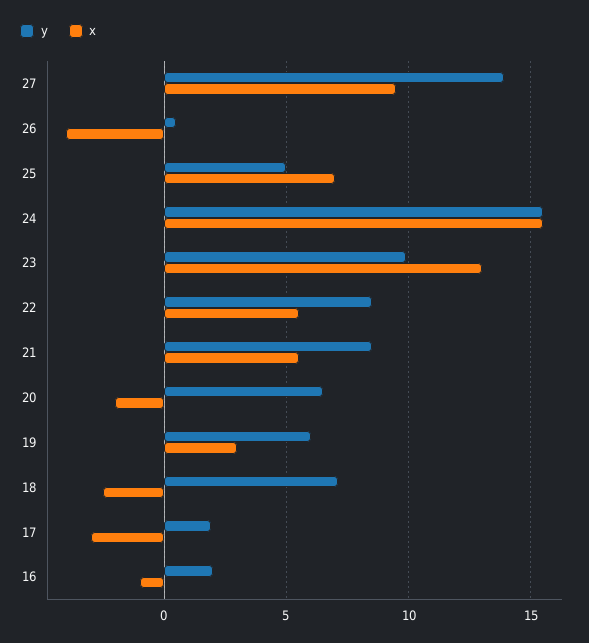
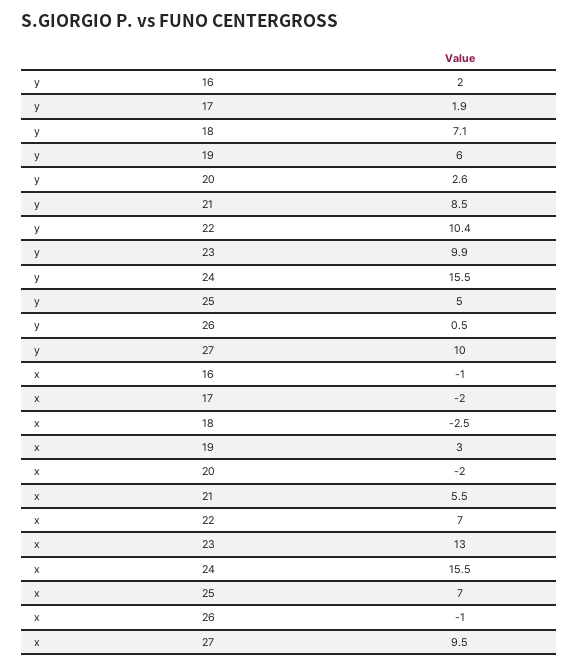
y, 27: 14 -> 10
x, 26: -4 -> -1
y, 22: 8.5 -> 10.4
x, 22: 5.5 -> 7
y, 20: 6.5 -> 2.6
x, 17: -3 -> -2

